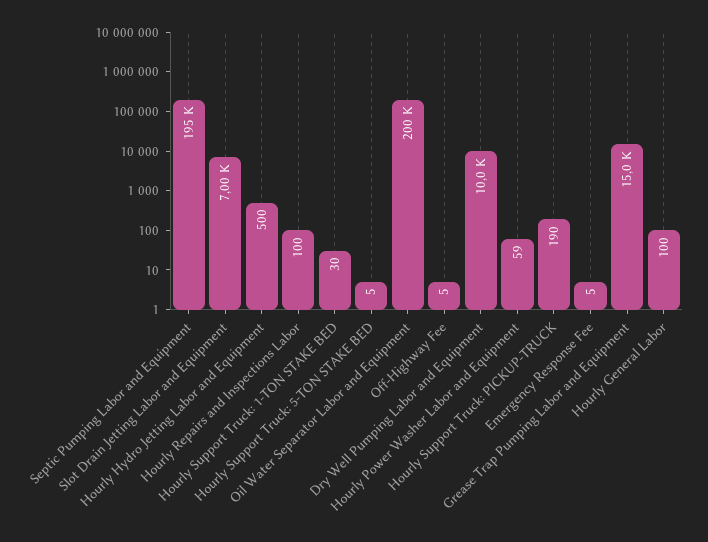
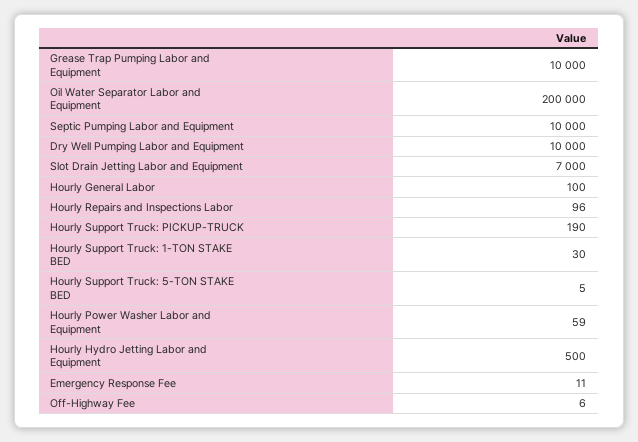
Septic Pumping Labor and Equipment: 195000 -> 10000
Hourly Repairs and Inspections Labor: 100 -> 96
Off-Highway Fee: 5 -> 6
Emergency Response Fee: 5 -> 11
Grease Trap Pumping Labor and Equipment: 15000 -> 10000

